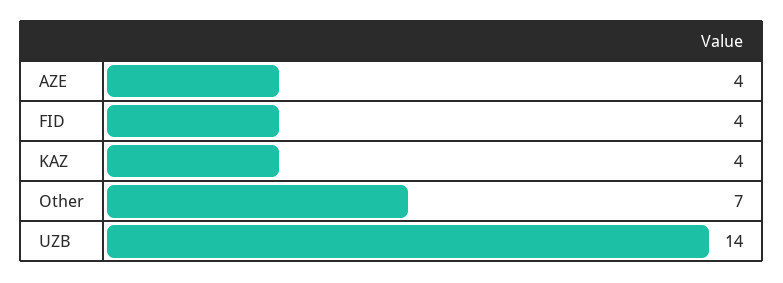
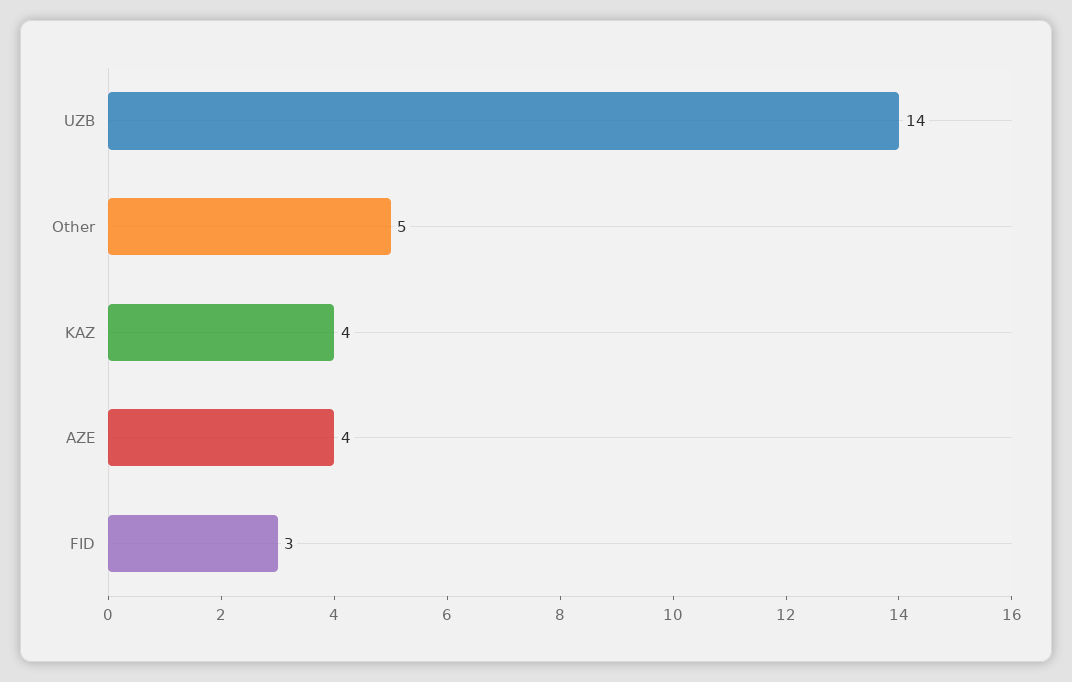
FID: 4 -> 3
Other: 7 -> 5

